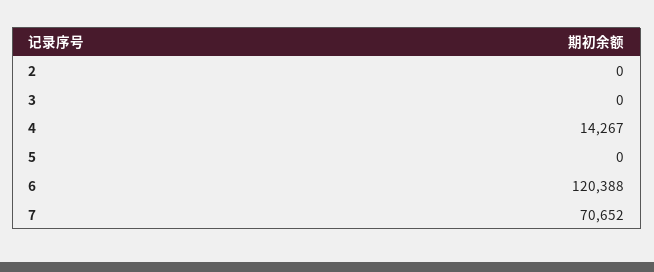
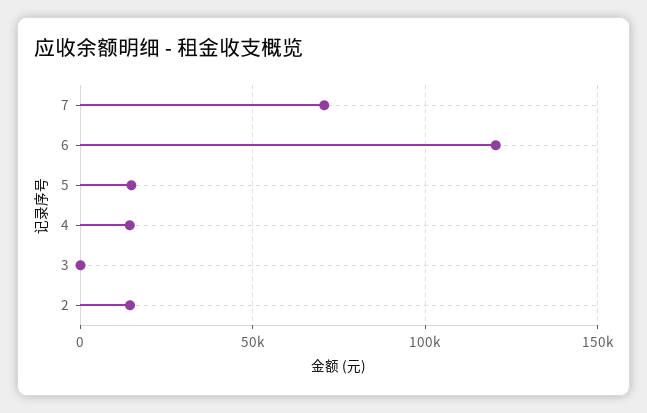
2: 0 -> 15000
5: 0 -> 15000

